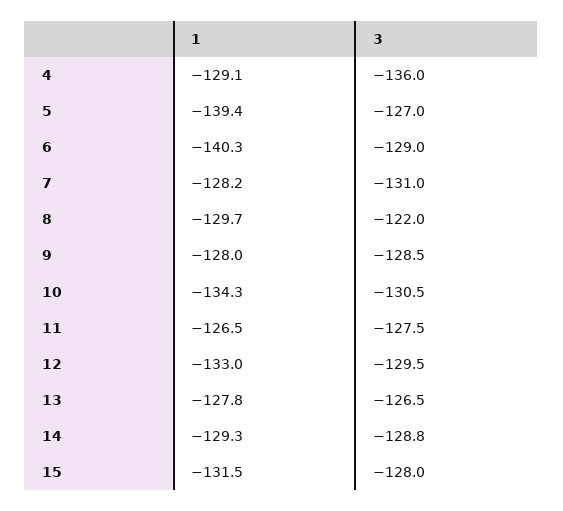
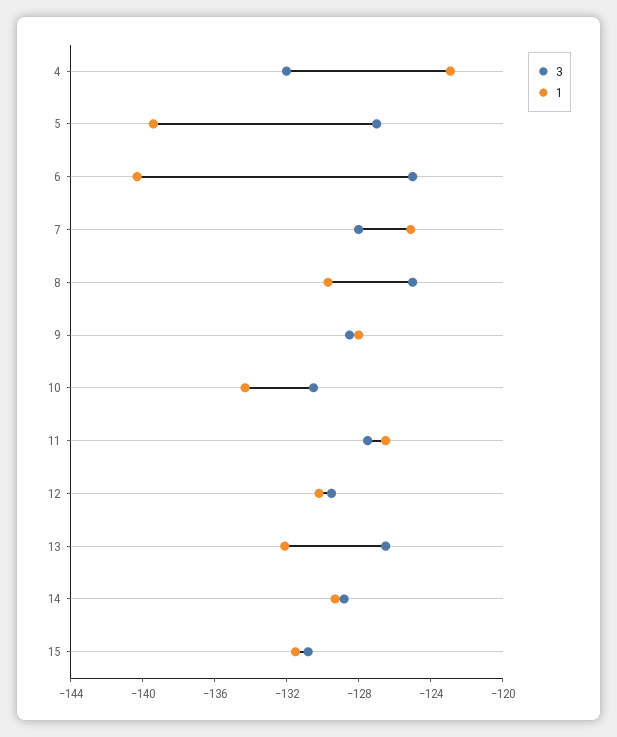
1, 4: -129.1 -> -123
3, 4: -136 -> -132
3, 6: -129 -> -125
1, 7: -128.2 -> -125
3, 7: -131 -> -128
3, 8: -122 -> -125
1, 12: -133 -> -130
1, 13: -127.8 -> -132
3, 15: -128 -> -131

